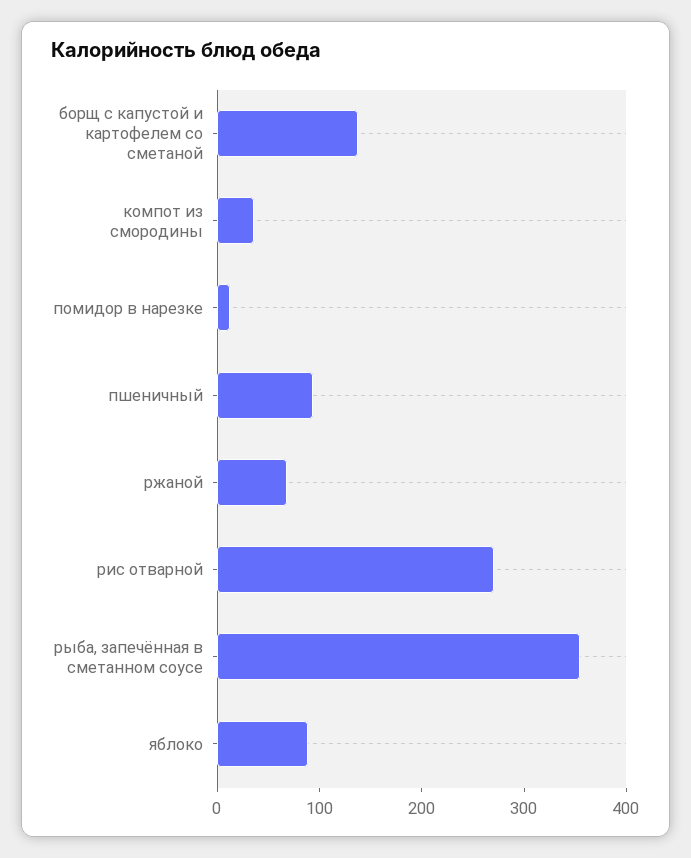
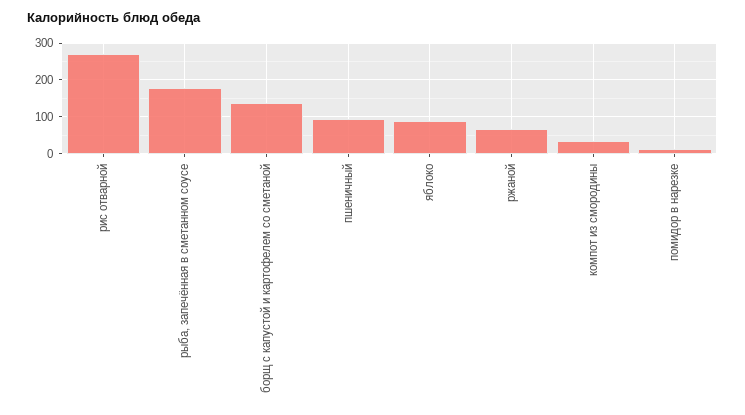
рыба, запечённая в сметанном соусе: 360 -> 180

